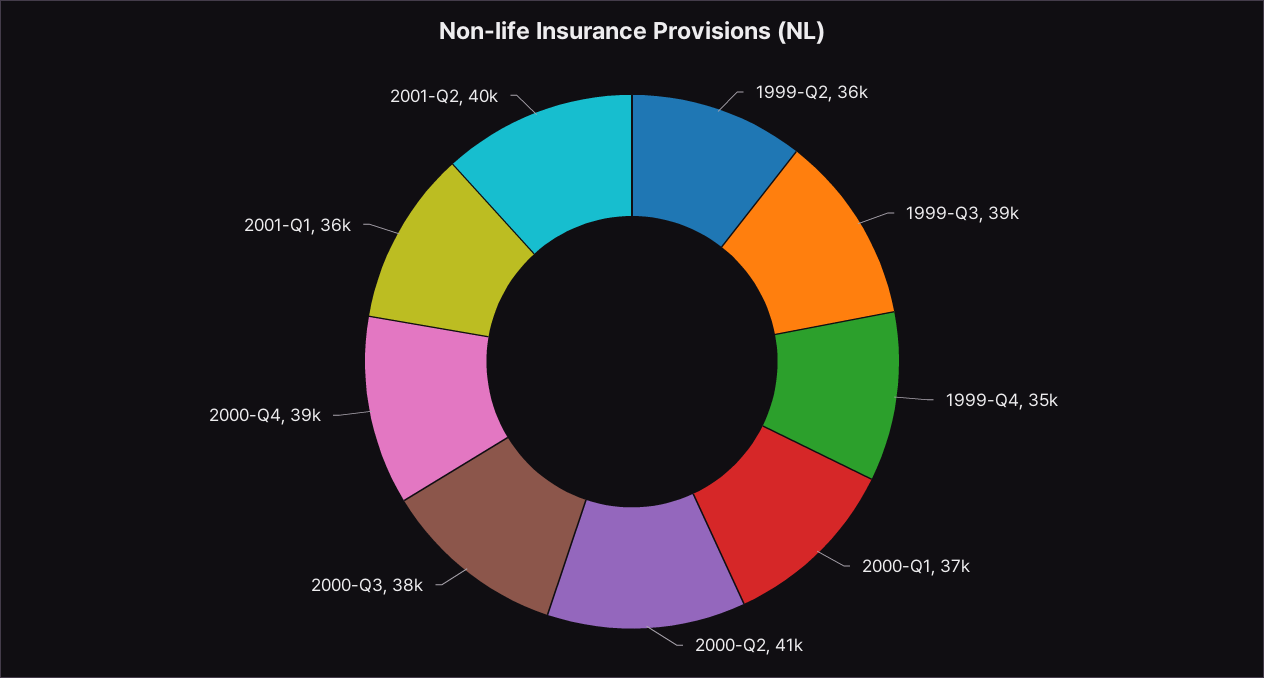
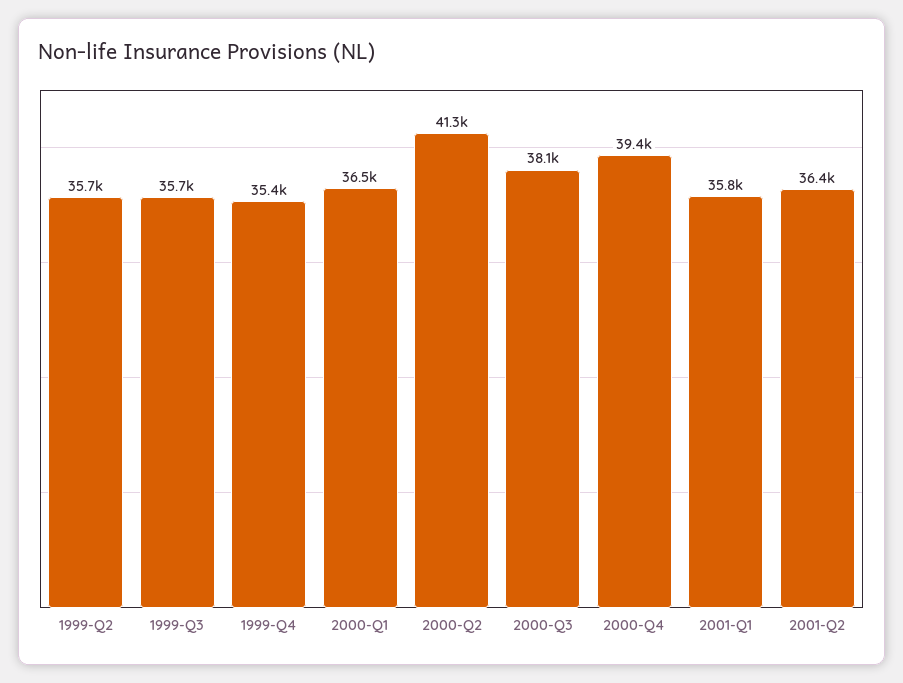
1999-Q3: 39000 -> 35700
2001-Q2: 40000 -> 36400

